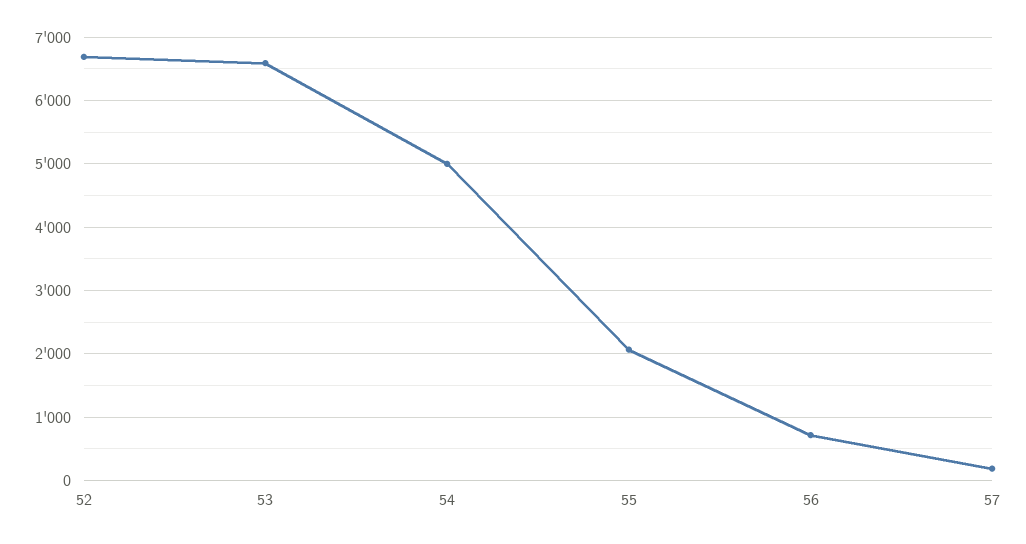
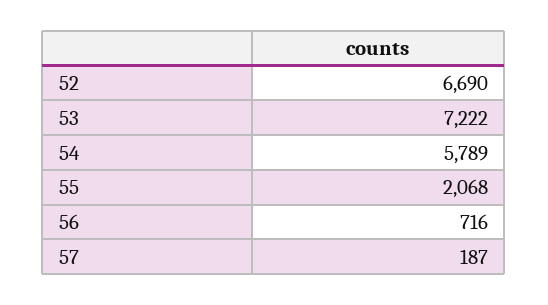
53: 6600 -> 7222
54: 5000 -> 5789

